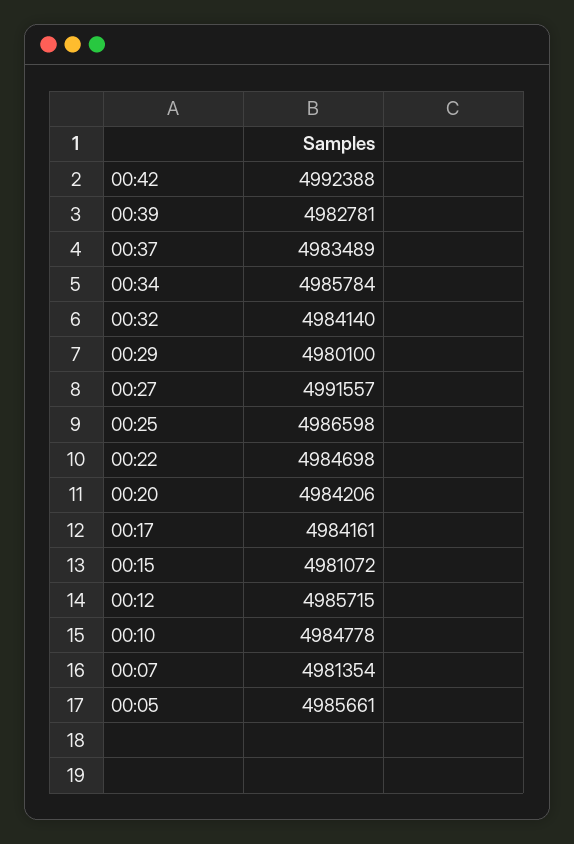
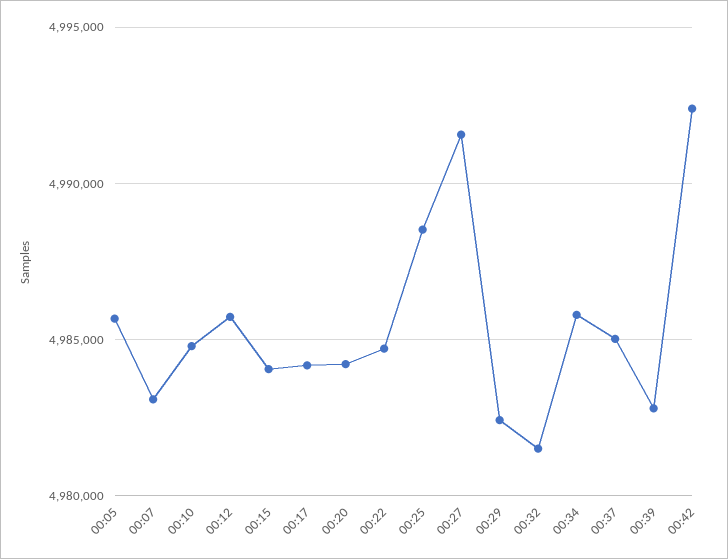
00:37: 4983489 -> 4985000
00:32: 4984140 -> 4981500
00:29: 4980100 -> 4982500
00:25: 4986598 -> 4988500
00:15: 4981072 -> 4984000
00:07: 4981354 -> 4983000

